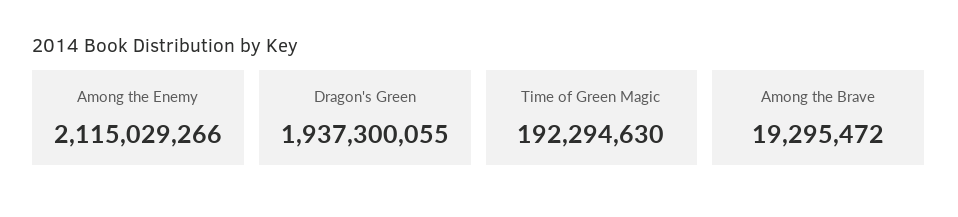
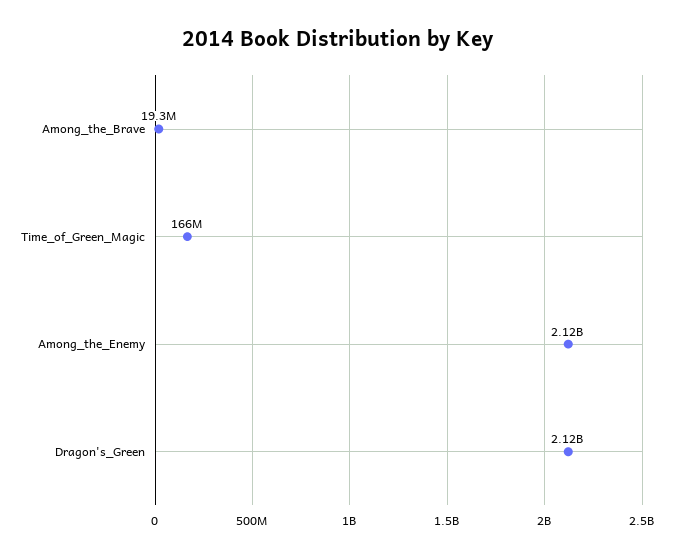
Dragon's Green: 1937300055 -> 2120000000
Time of Green Magic: 192294630 -> 166000000

